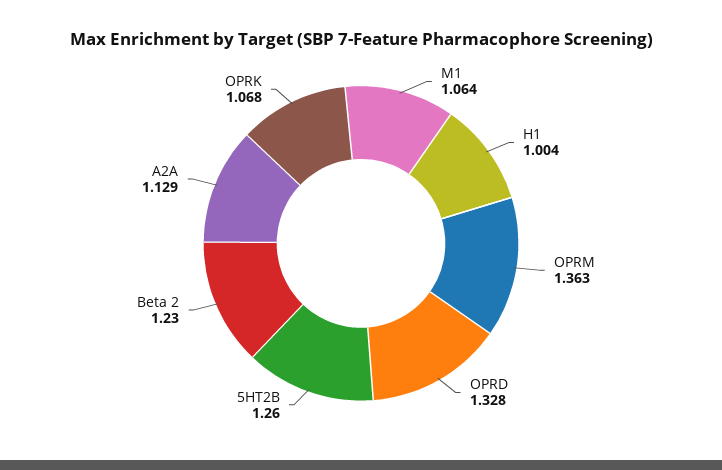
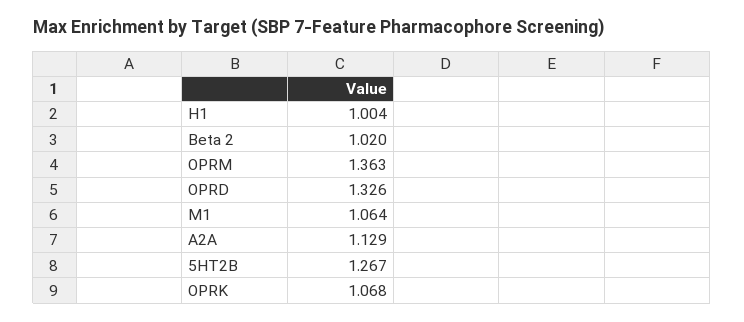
OPRD: 1.328 -> 1.326
5HT2B: 1.26 -> 1.267
Beta 2: 1.23 -> 1.02

